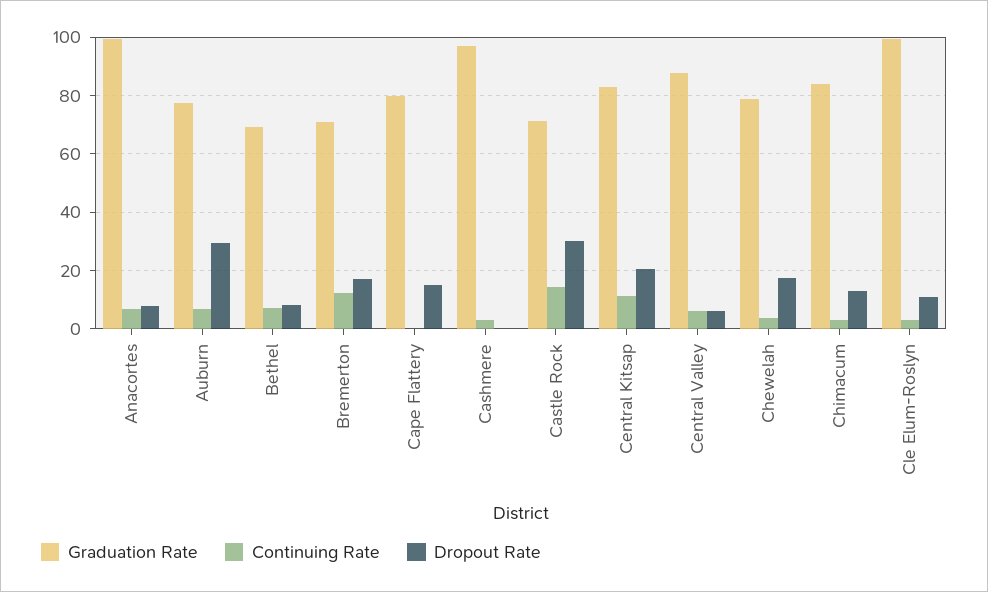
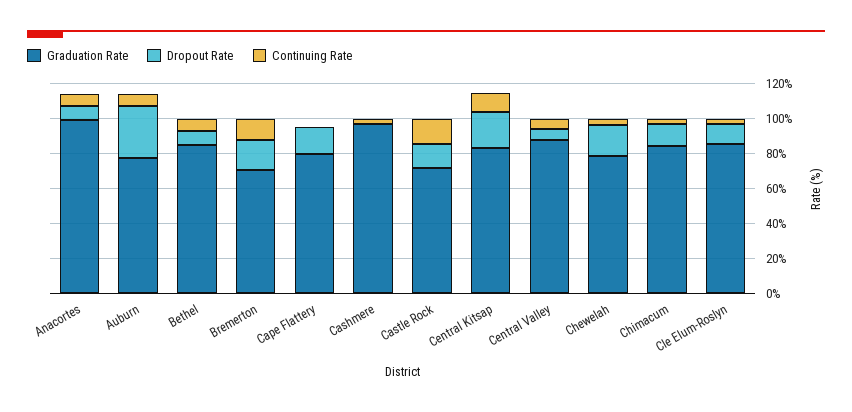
Graduation Rate, Bethel: 70 -> 85
Dropout Rate, Castle Rock: 30 -> 15
Graduation Rate, Cle Elum-Roslyn: 100 -> 85

